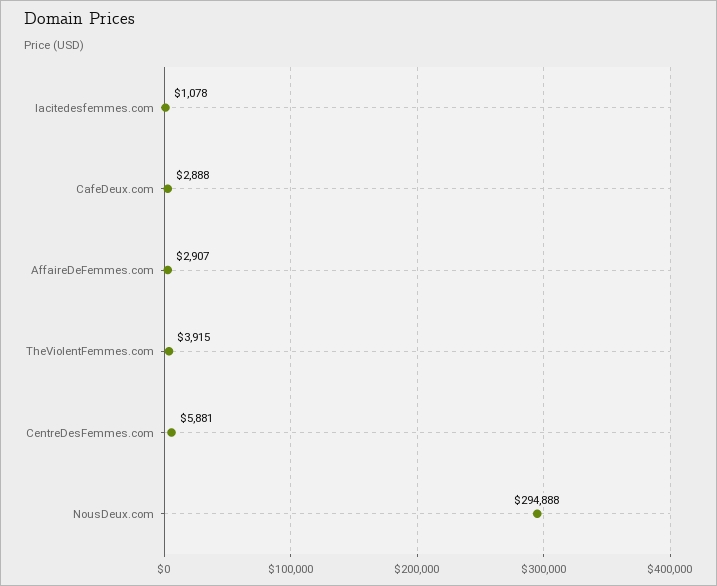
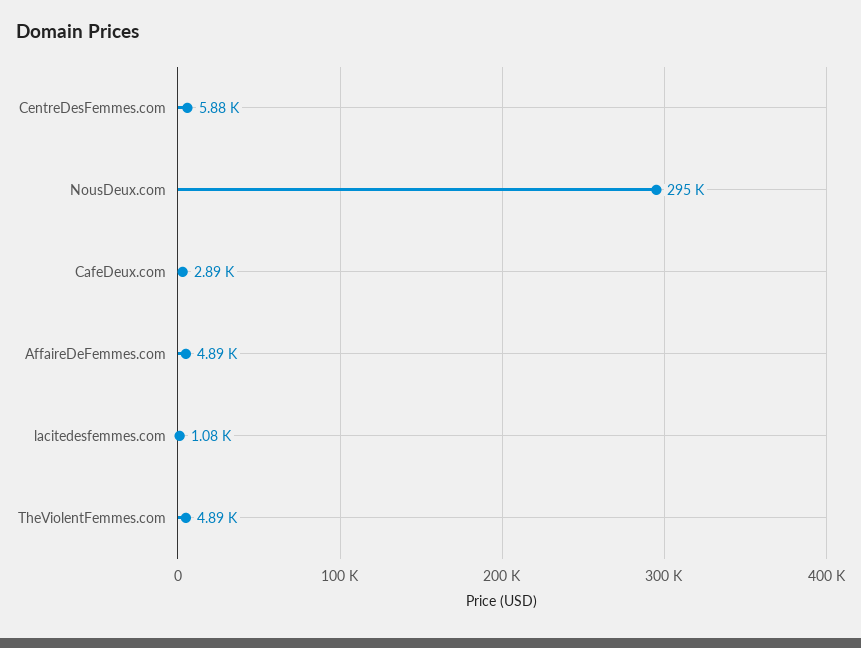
AffaireDeFemmes.com: 2907 -> 4890
TheViolentFemmes.com: 3915 -> 4890

